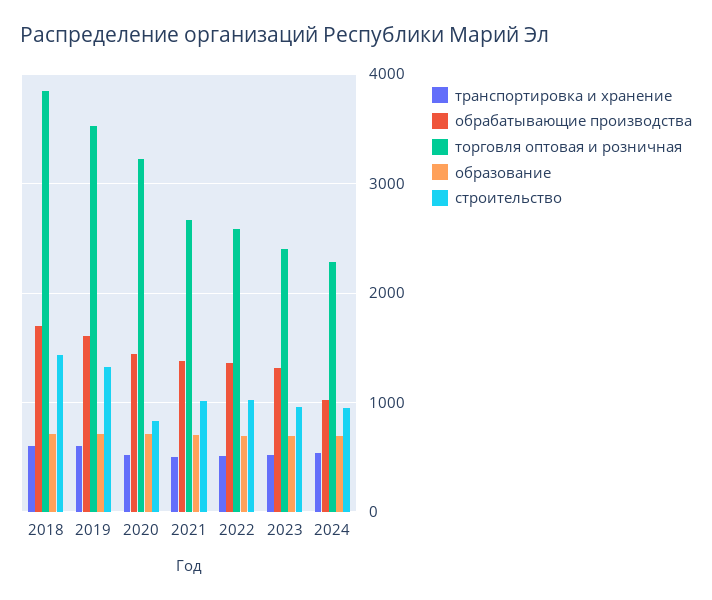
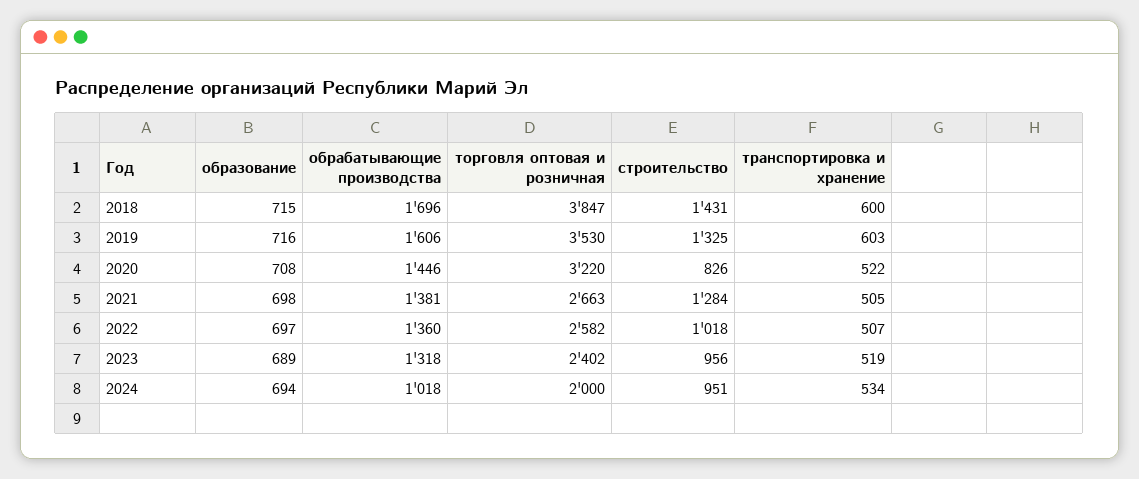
строительство, 2021: 1000 -> 1284
торговля оптовая и розничная, 2024: 2300 -> 2000

